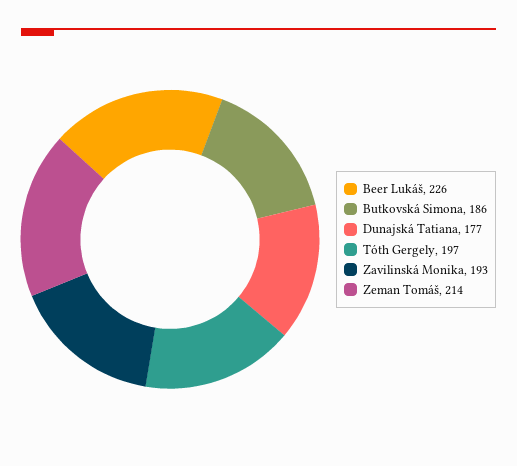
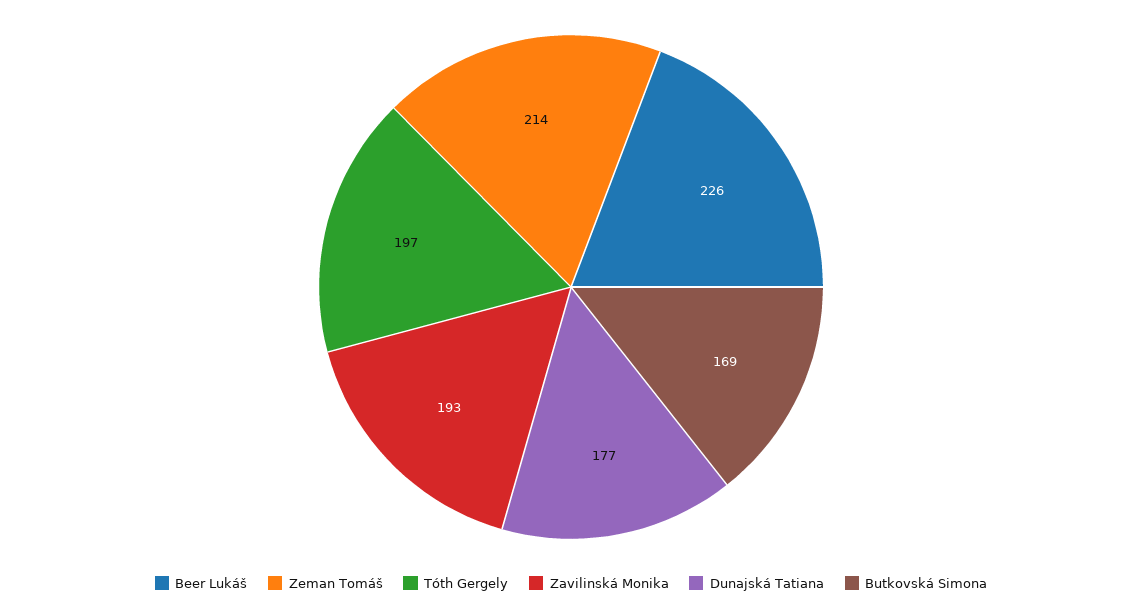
Butkovská Simona: 186 -> 169

